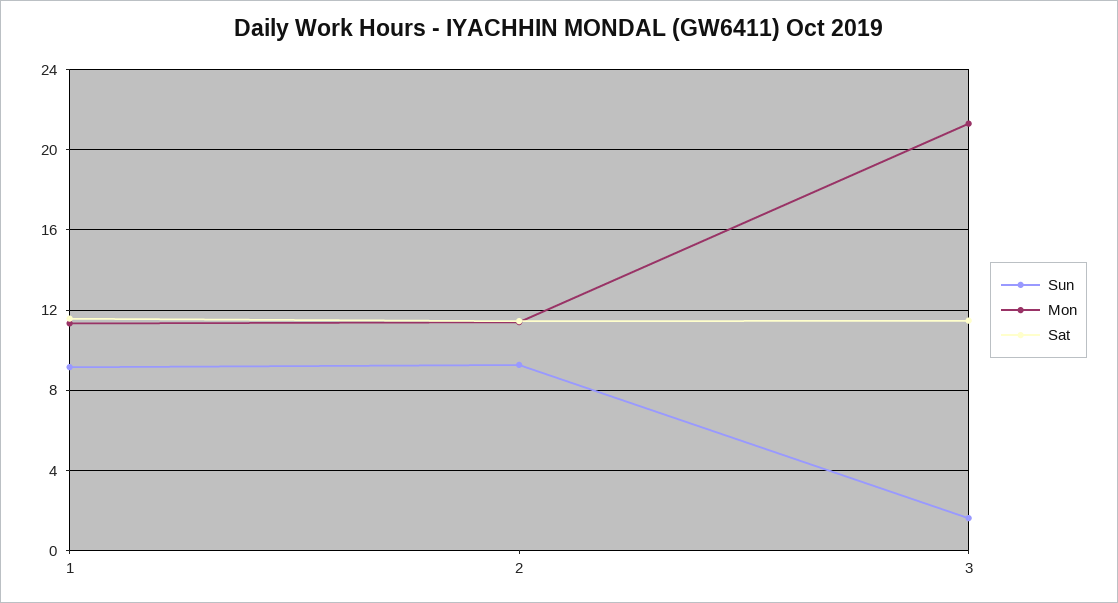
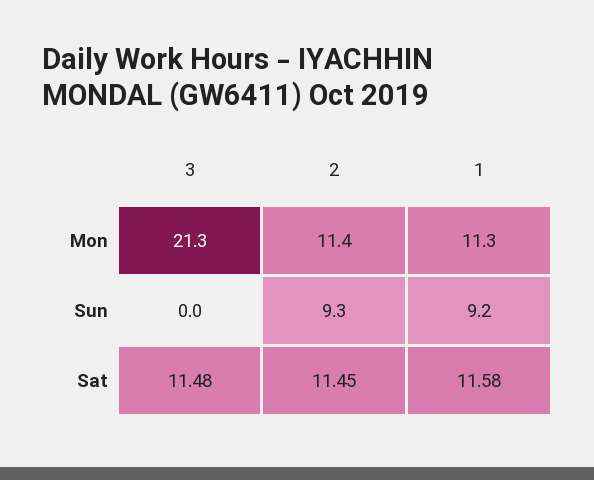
Sun, 3: 1.5 -> 0

